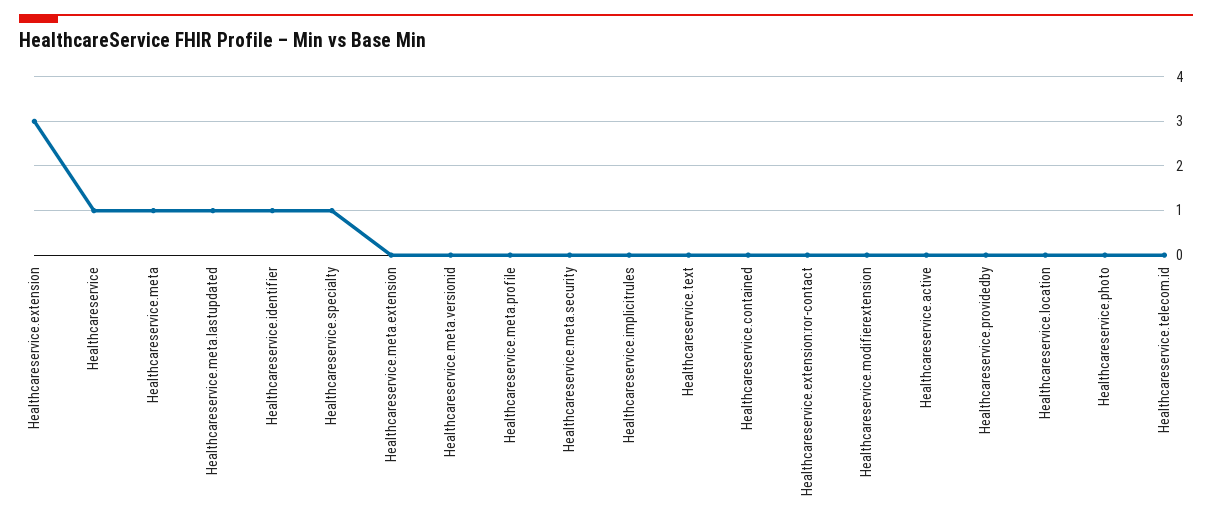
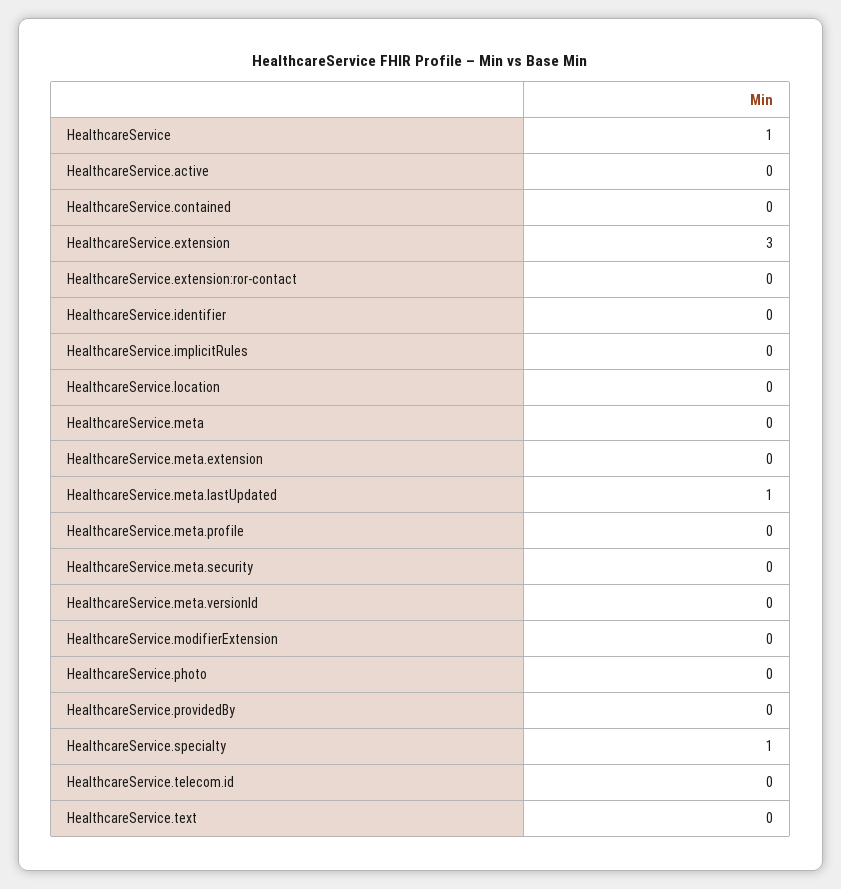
Healthcareservice.meta: 1 -> 0
Healthcareservice.identifier: 1 -> 0

